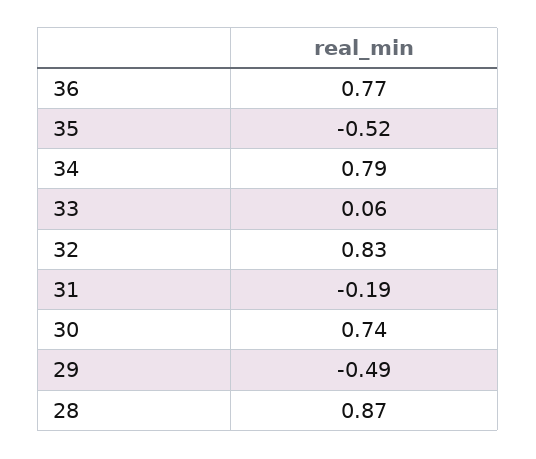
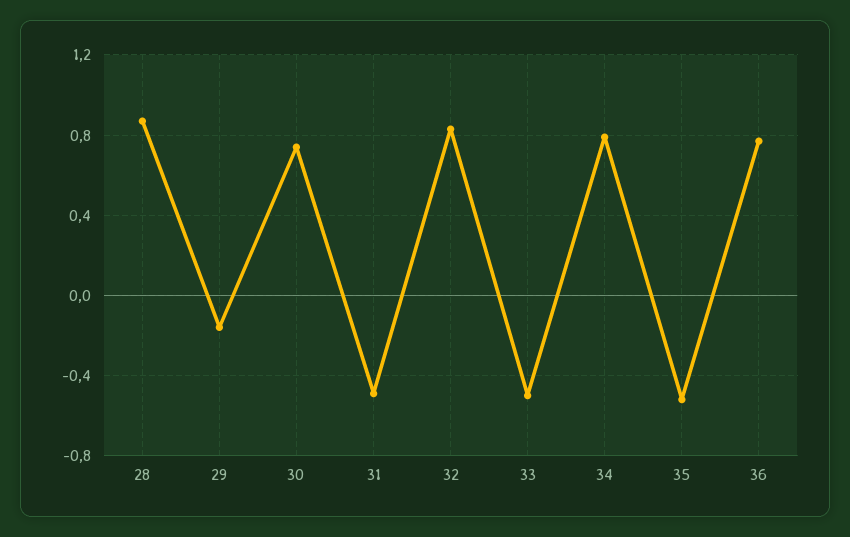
33: 0.06 -> -0.5
31: -0.19 -> -0.5
29: -0.49 -> -0.15

